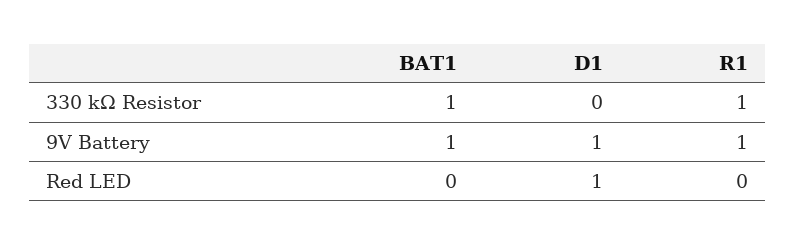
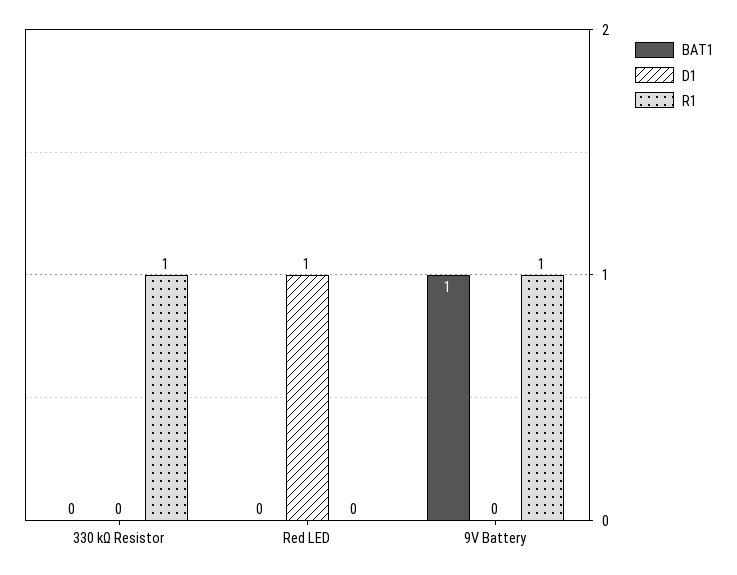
BAT1, 330 kΩ Resistor: 1 -> 0
D1, 9V Battery: 1 -> 0

